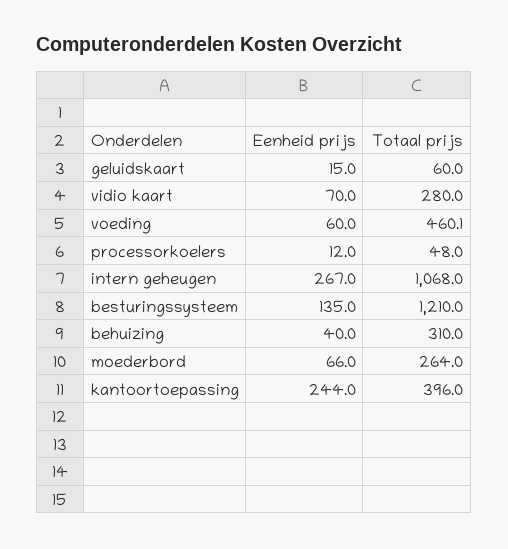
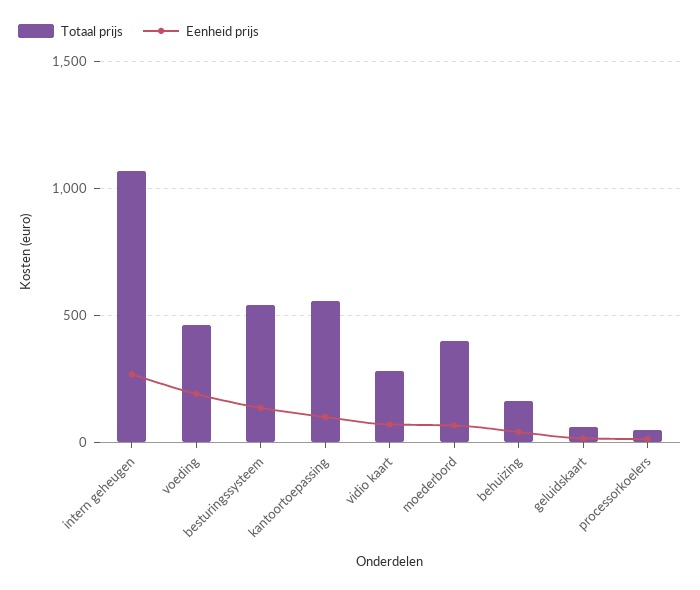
Eenheid prijs, voeding: 60 -> 200
Totaal prijs, besturingssysteem: 1210 -> 550
Totaal prijs, behuizing: 310 -> 150
Totaal prijs, moederbord: 264 -> 400
Eenheid prijs, kantoortoepassing: 244 -> 100
Totaal prijs, kantoortoepassing: 396 -> 550

